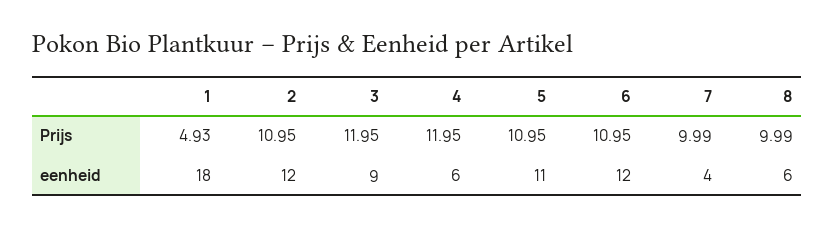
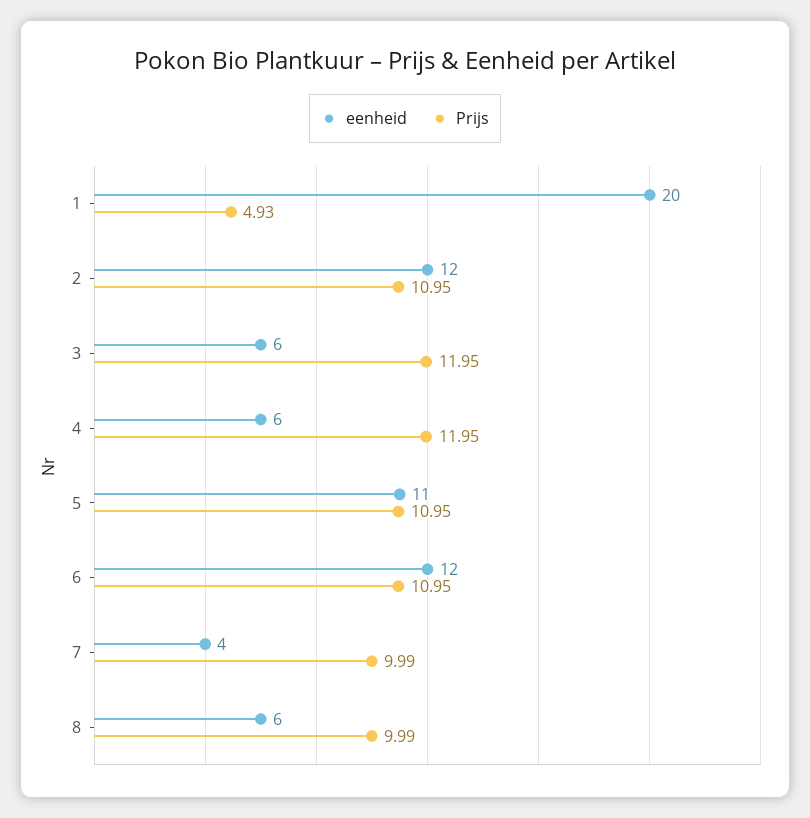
eenheid, 1: 18 -> 20
eenheid, 3: 9 -> 6

